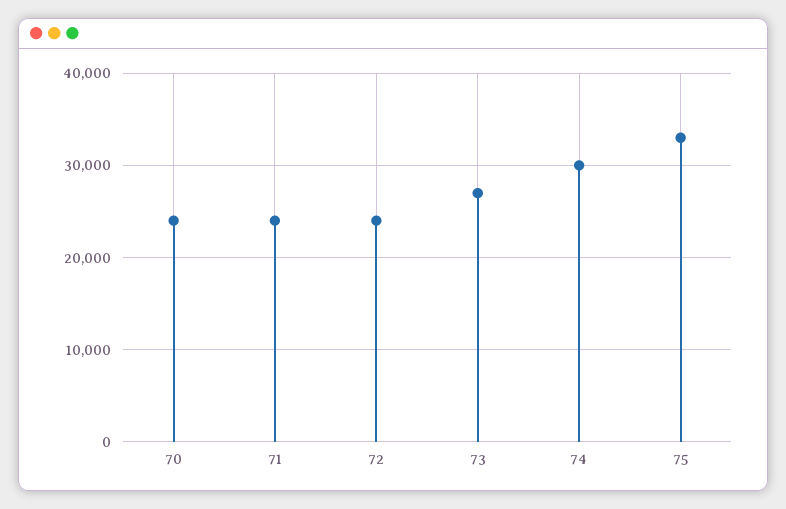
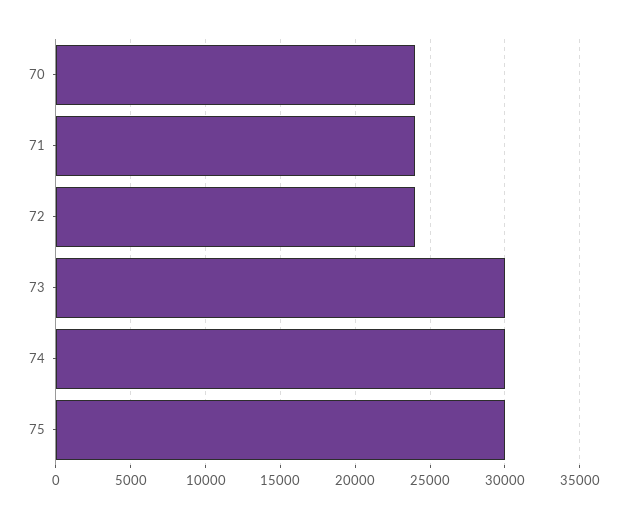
73: 27000 -> 30000
75: 33000 -> 30000

